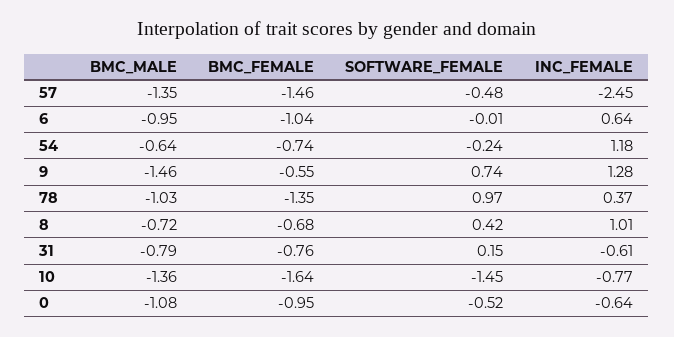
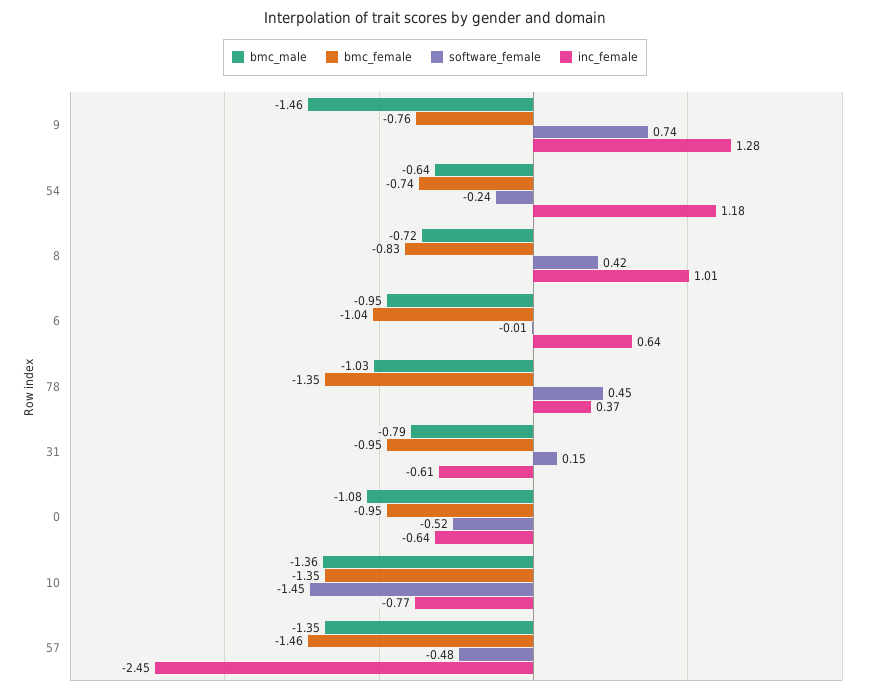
BMC_FEMALE, 9: -0.55 -> -0.76
SOFTWARE_FEMALE, 78: 0.97 -> 0.45
BMC_FEMALE, 8: -0.68 -> -0.83
BMC_FEMALE, 31: -0.76 -> -0.95
BMC_FEMALE, 10: -1.64 -> -1.35

